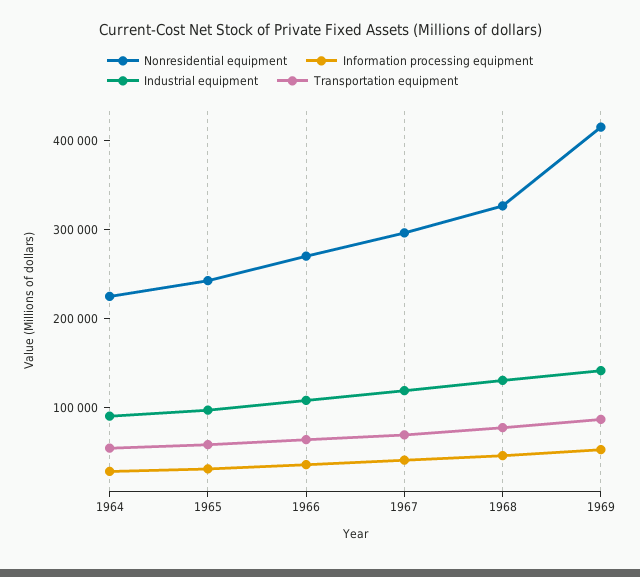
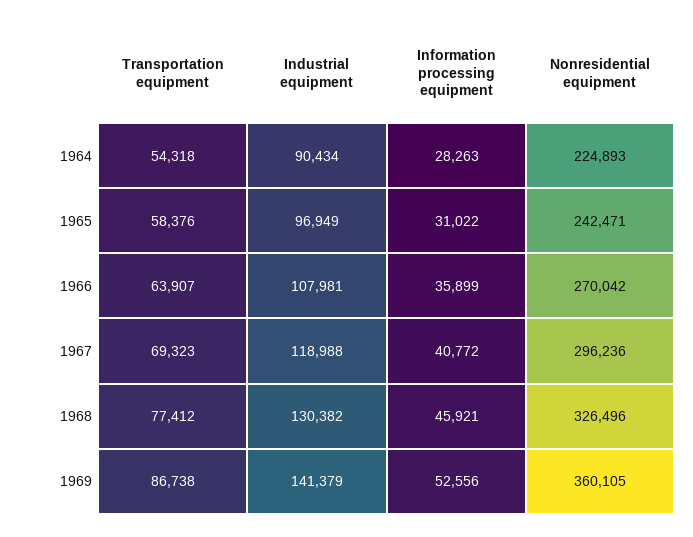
Nonresidential equipment, 1969: 420000 -> 360105

